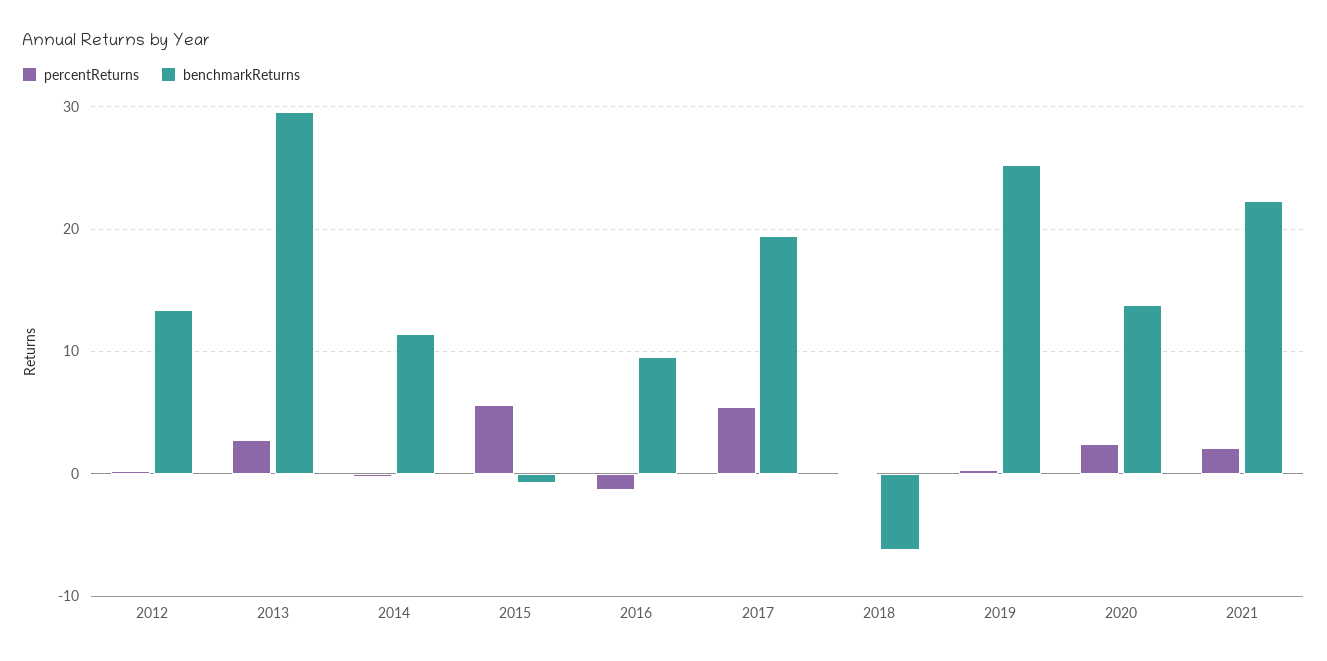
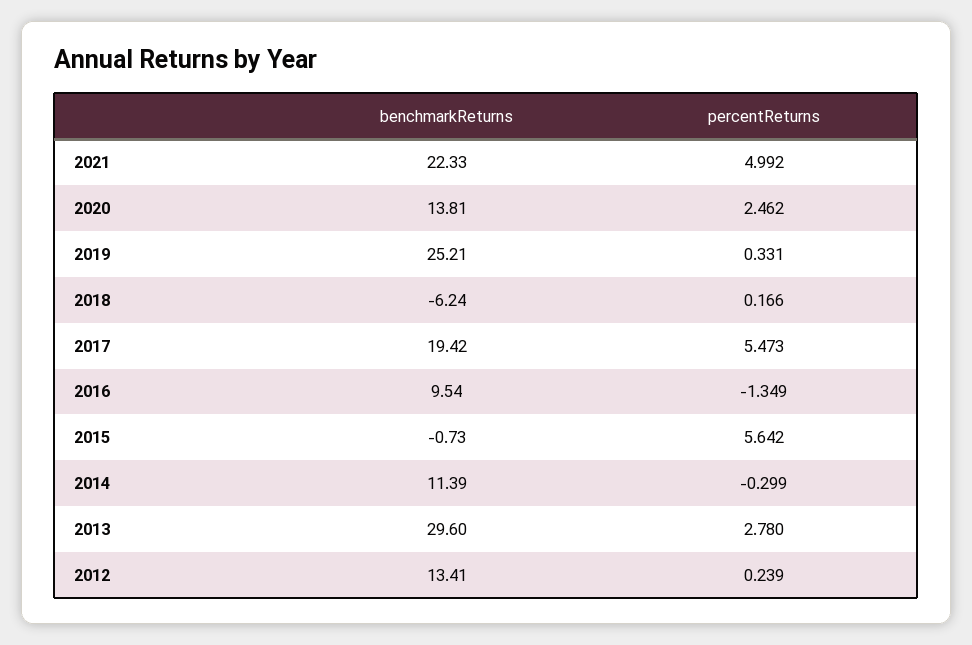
percentReturns, 2021: 2 -> 4.992

